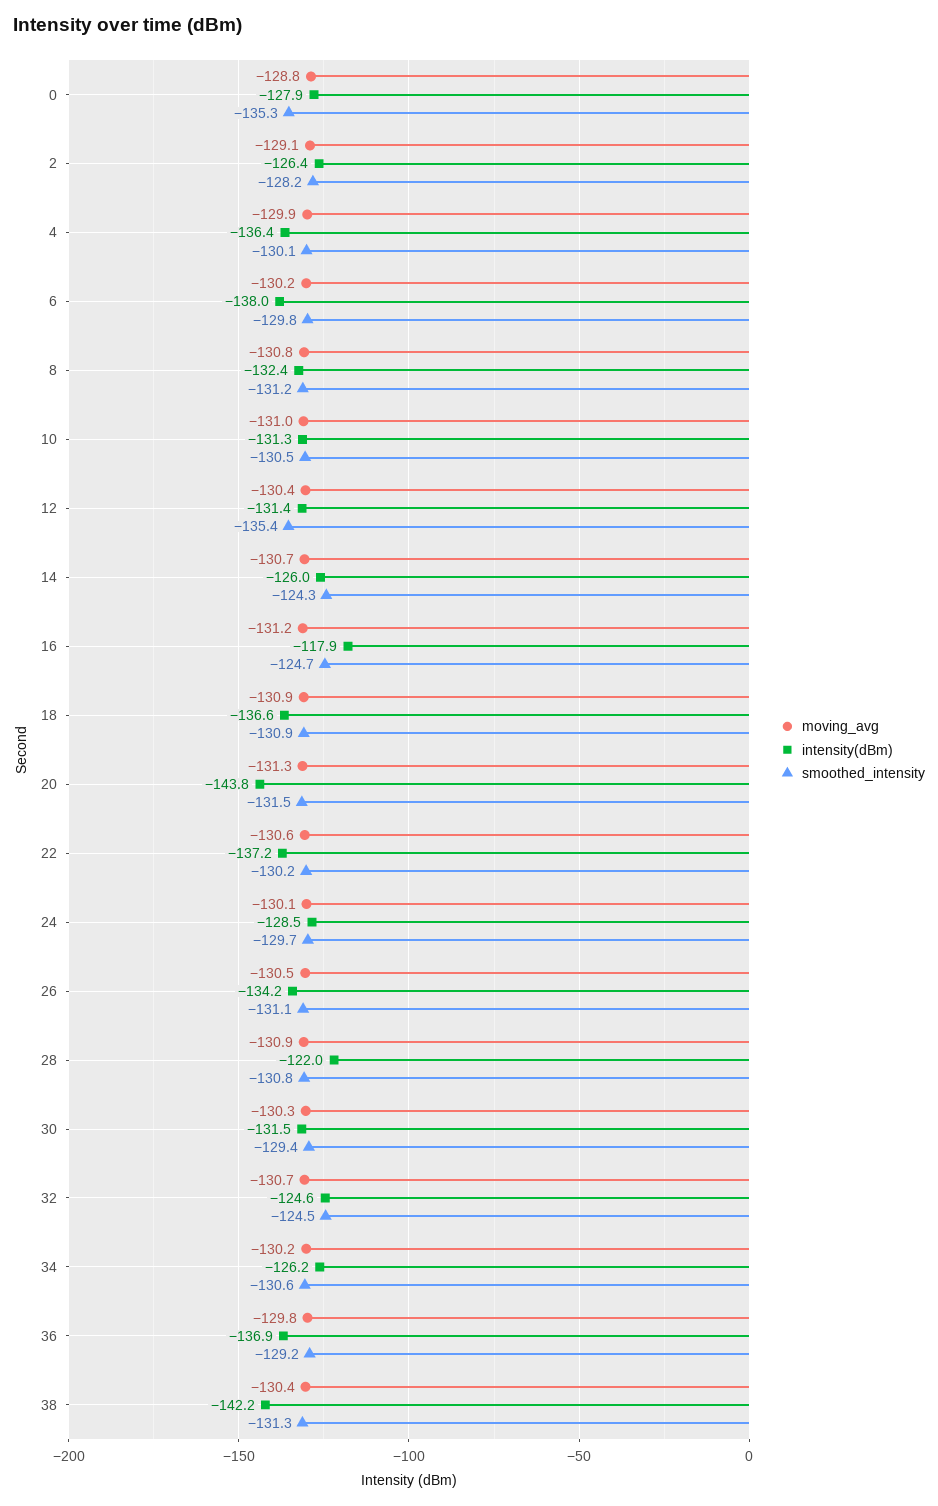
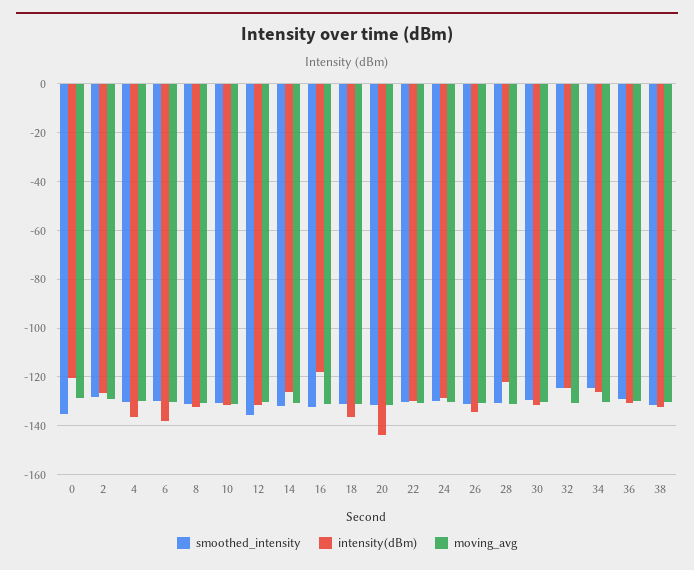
intensity(dBm), 0: -127.9 -> -120
smoothed_intensity, 14: -124.3 -> -132.5
smoothed_intensity, 16: -124.7 -> -132.5
intensity(dBm), 22: -137.2 -> -130
smoothed_intensity, 34: -130.6 -> -125
intensity(dBm), 36: -136.9 -> -130
intensity(dBm), 38: -142.2 -> -132.5

